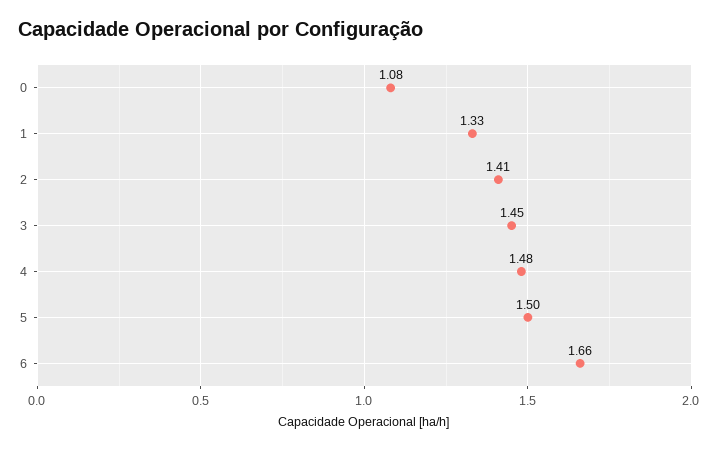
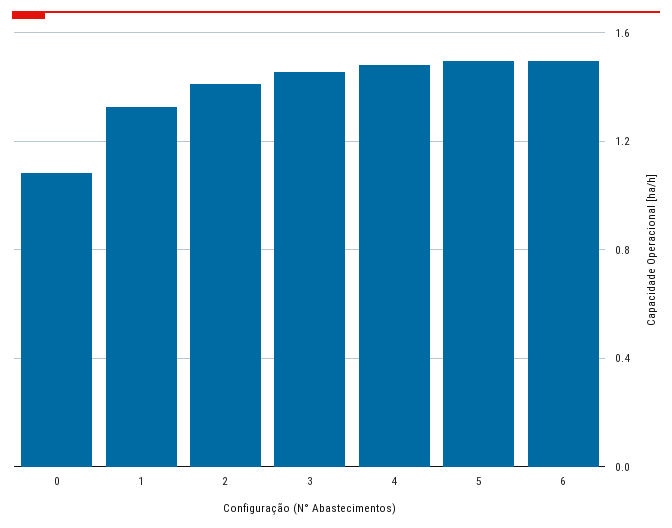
6: 1.66 -> 1.5

